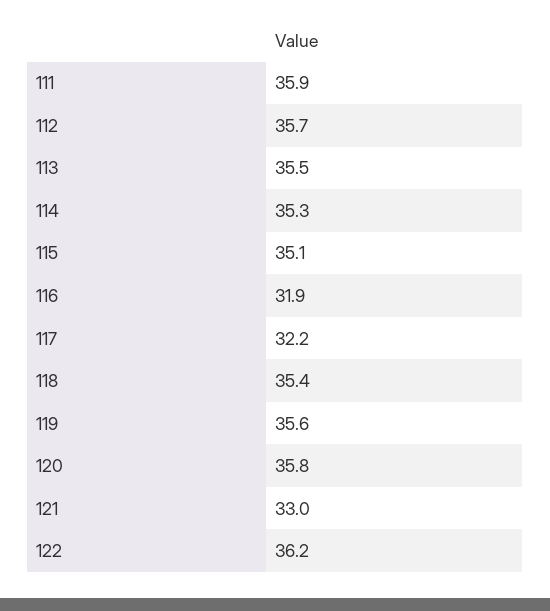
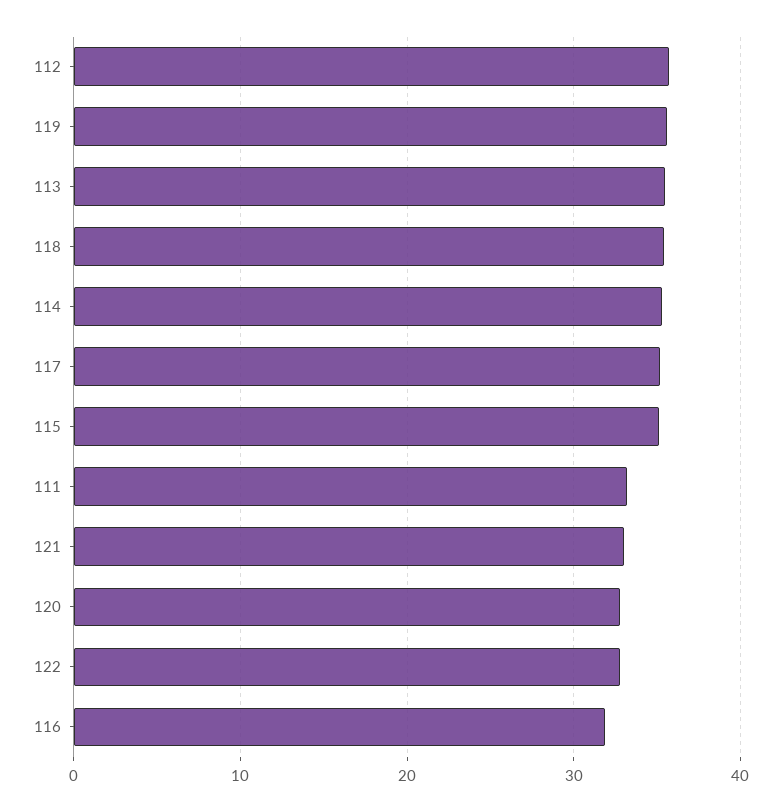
111: 35.9 -> 33
117: 32.2 -> 35
120: 35.8 -> 33
122: 36.2 -> 33

